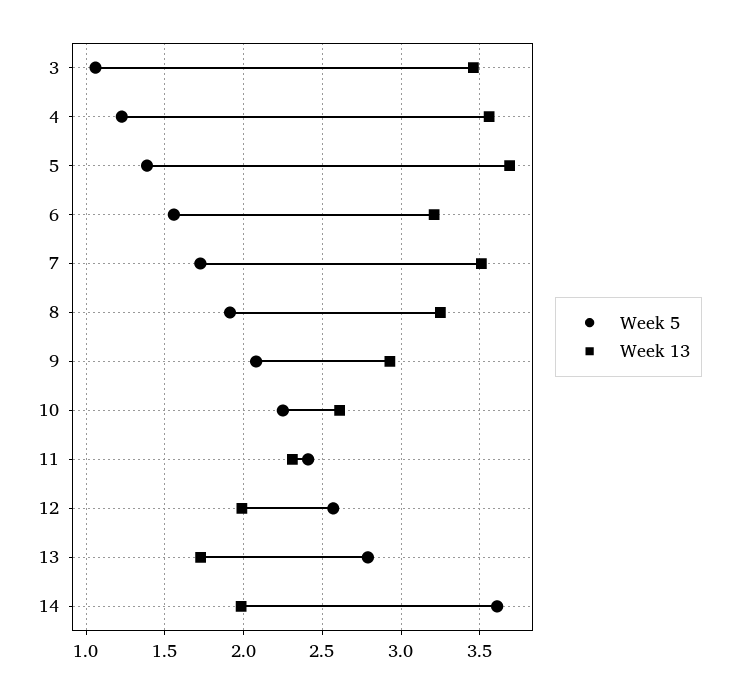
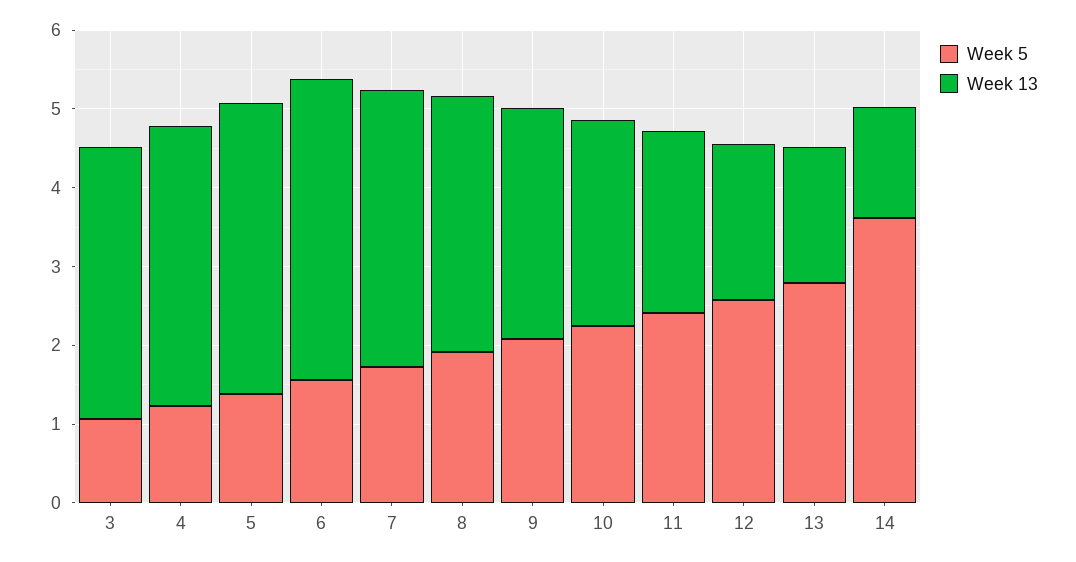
Week 13, 6: 3.2 -> 3.8
Week 13, 14: 2 -> 1.4

